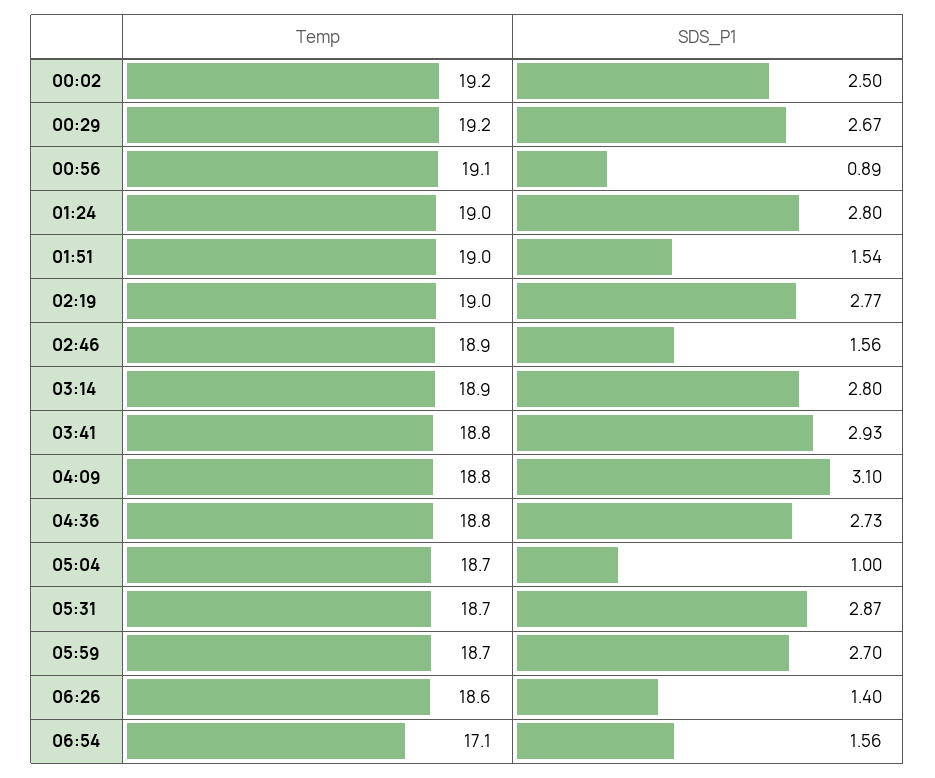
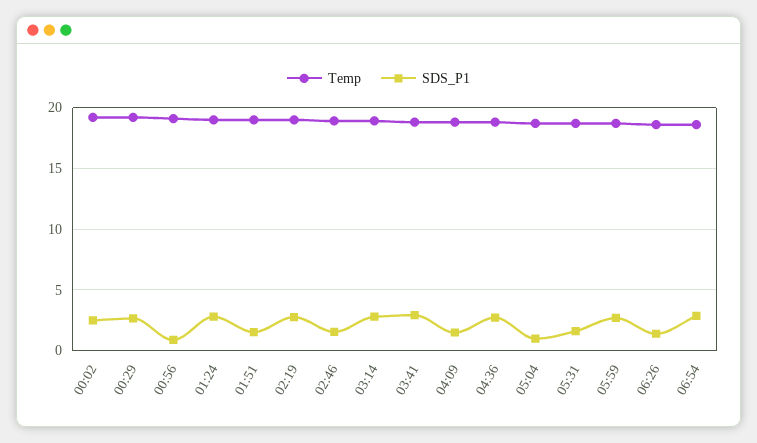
SDS_P1, 04:09: 3.1 -> 1.5
SDS_P1, 05:31: 2.87 -> 1.5
Temp, 06:54: 17.1 -> 18.5
SDS_P1, 06:54: 1.56 -> 3

